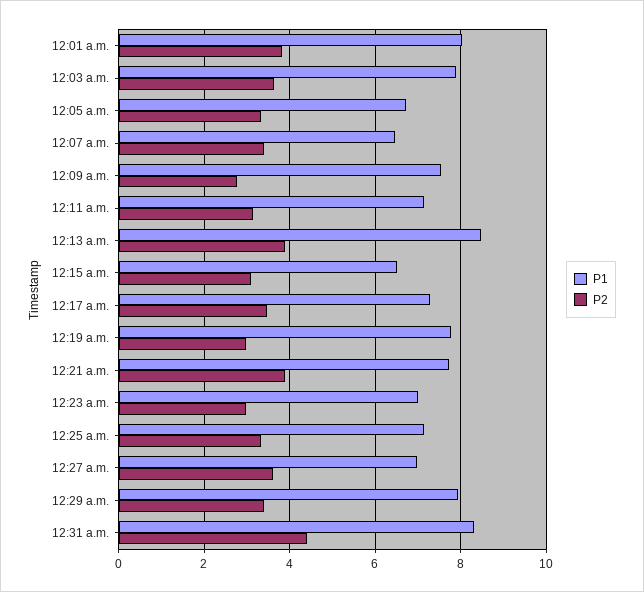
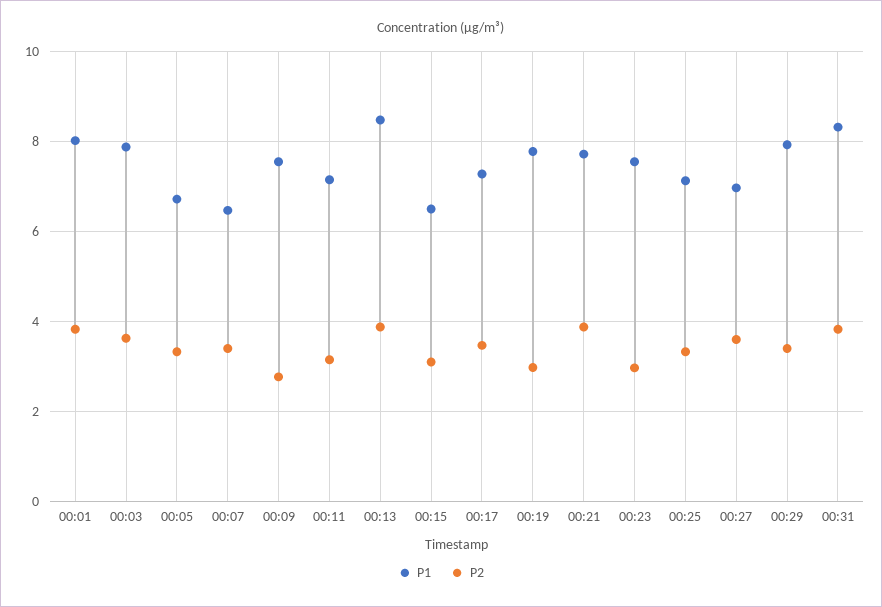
P1, 12:23 a.m.: 7 -> 7.6
P2, 12:31 a.m.: 4.4 -> 3.8

